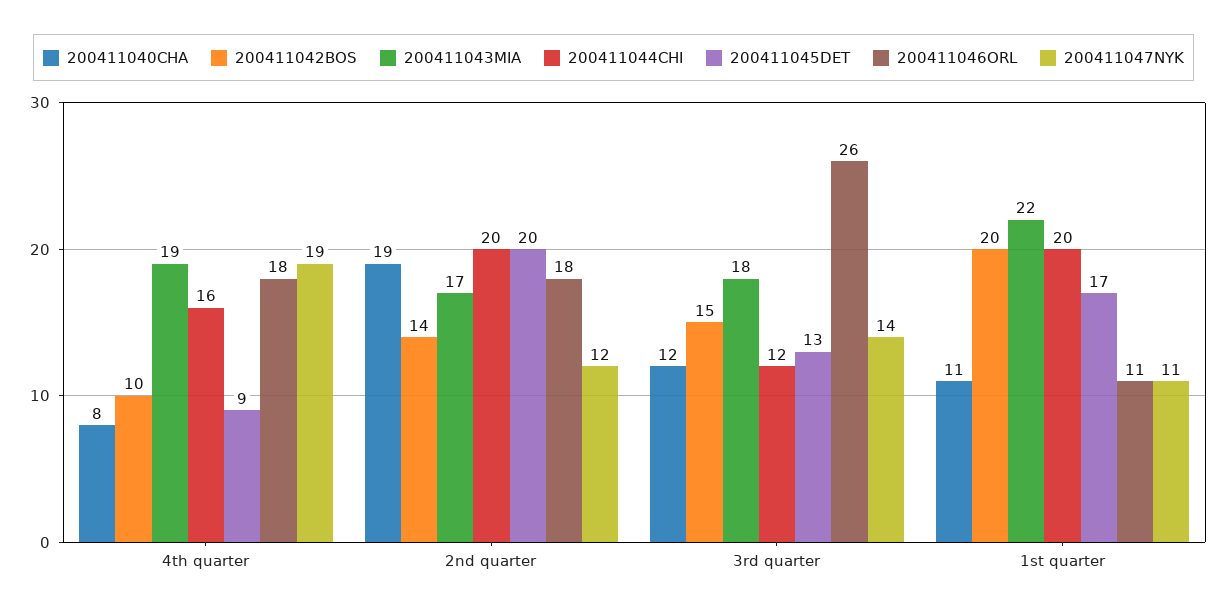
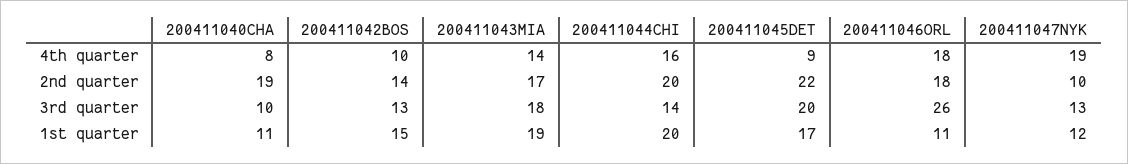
200411043MIA, 4th quarter: 19 -> 14
200411045DET, 2nd quarter: 20 -> 22
200411047NYK, 2nd quarter: 12 -> 10
200411040CHA, 3rd quarter: 12 -> 10
200411042BOS, 3rd quarter: 15 -> 13
200411044CHI, 3rd quarter: 12 -> 14
200411045DET, 3rd quarter: 13 -> 20
200411047NYK, 3rd quarter: 14 -> 13
200411042BOS, 1st quarter: 20 -> 15
200411043MIA, 1st quarter: 22 -> 19
200411047NYK, 1st quarter: 11 -> 12

